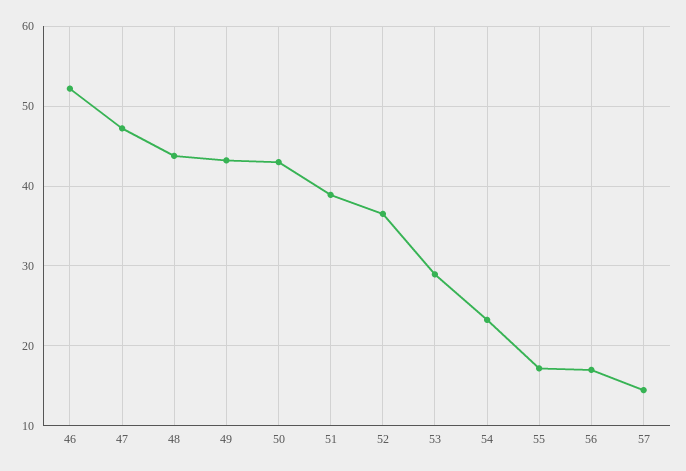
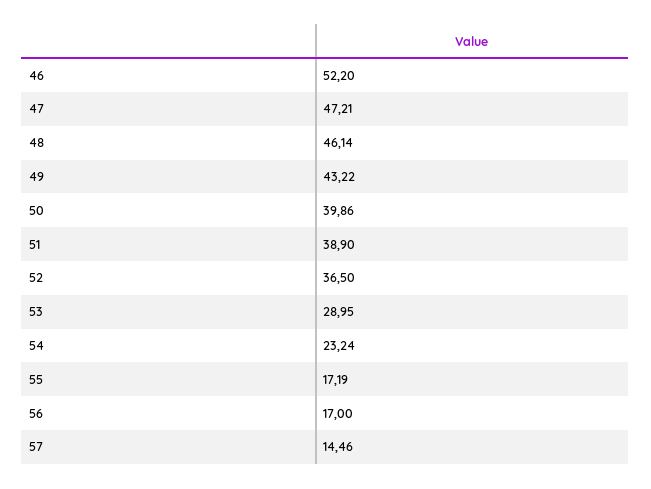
48: 44 -> 46.14
50: 43 -> 39.86

